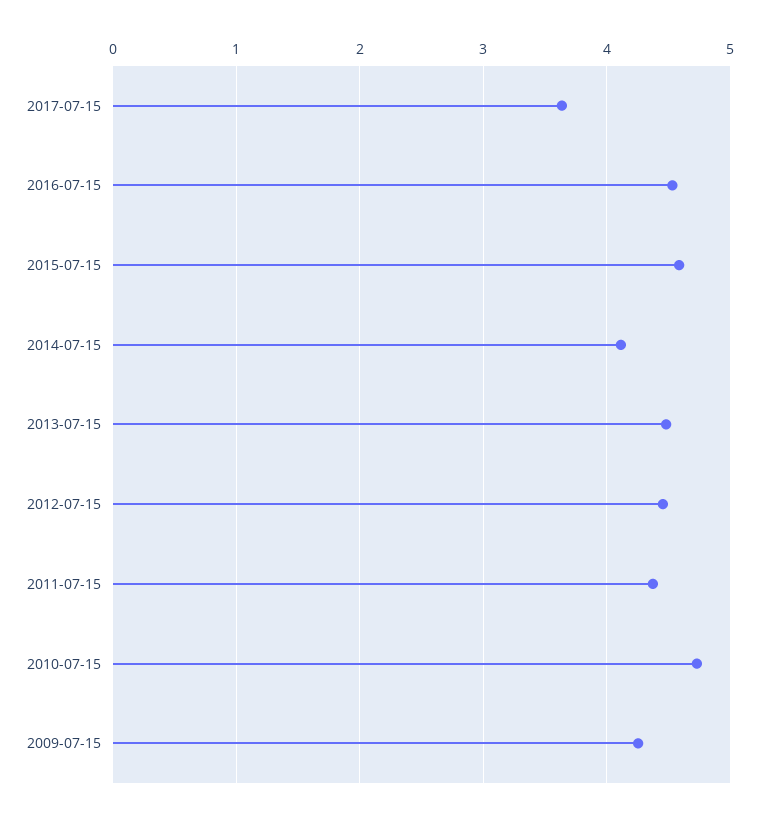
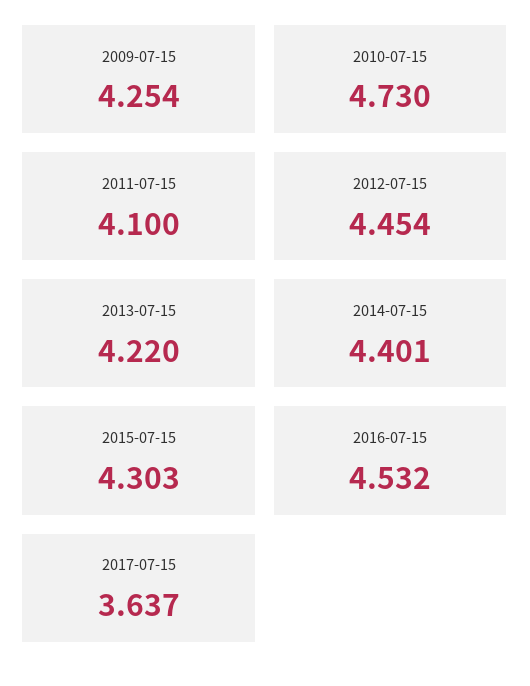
2015-07-15: 4.6 -> 4.303
2014-07-15: 4.1 -> 4.401
2013-07-15: 4.5 -> 4.22
2011-07-15: 4.4 -> 4.1

